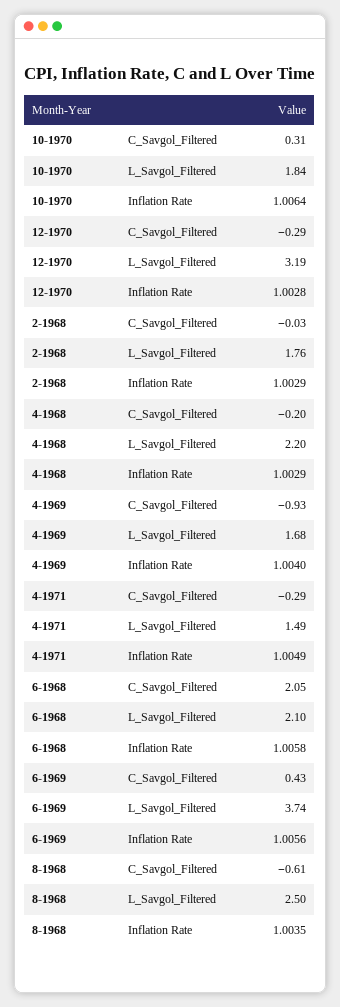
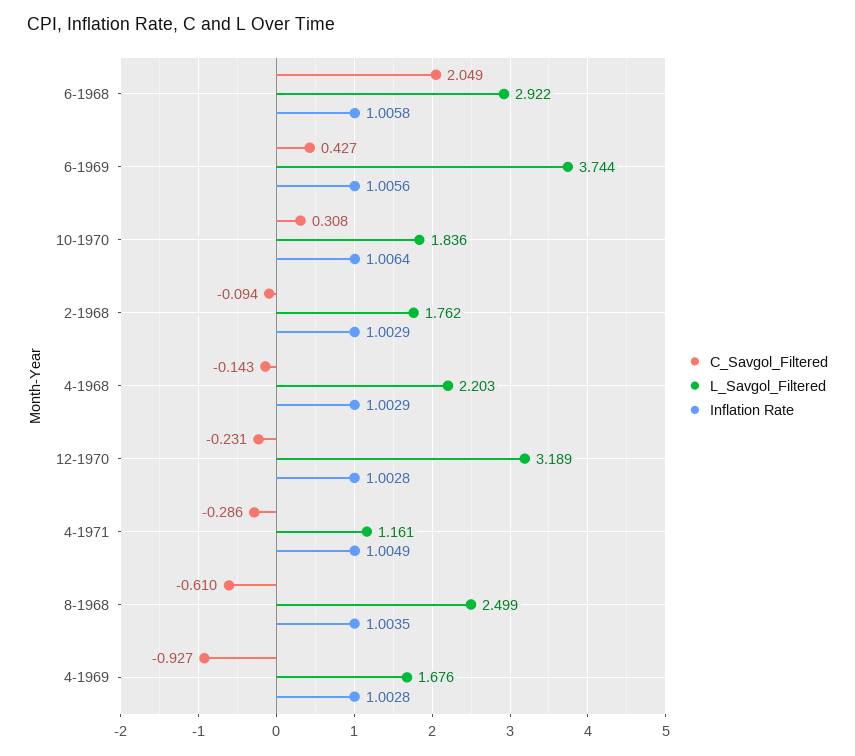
C_Savgol_Filtered, 12-1970: -0.29 -> -0.231
C_Savgol_Filtered, 2-1968: -0.03 -> -0.094
C_Savgol_Filtered, 4-1968: -0.2 -> -0.143
Inflation Rate, 4-1969: 1.004 -> 1.0028
L_Savgol_Filtered, 4-1971: 1.49 -> 1.161
L_Savgol_Filtered, 6-1968: 2.1 -> 2.922

